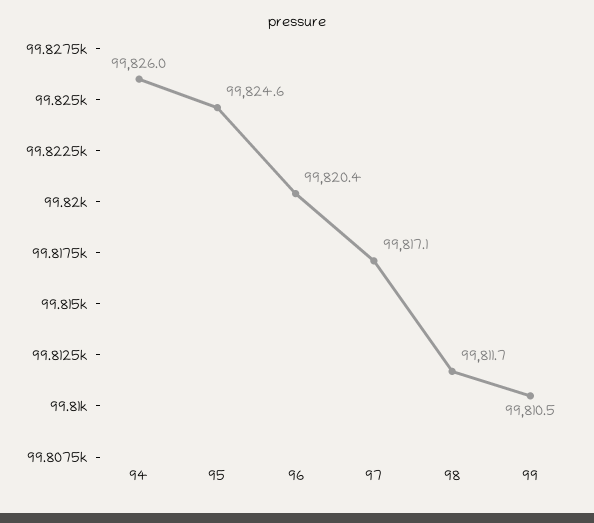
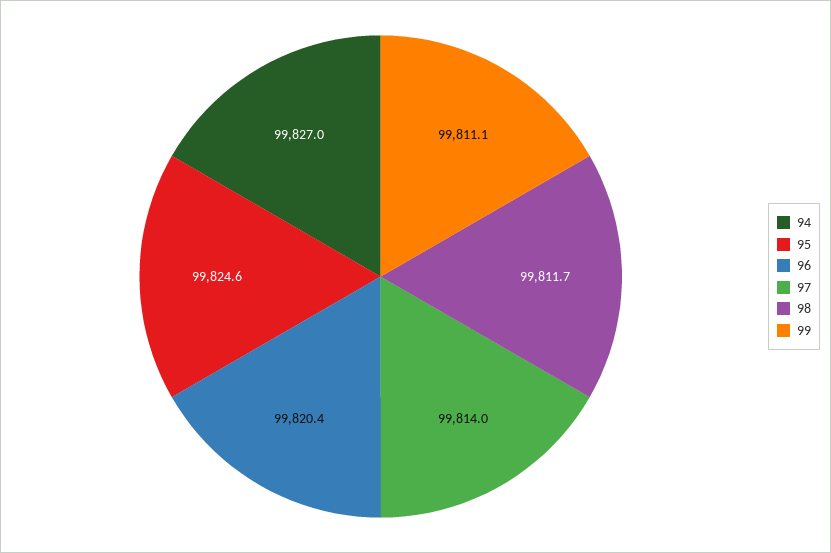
94: 99826 -> 99827
97: 99817.1 -> 99814
99: 99810.5 -> 99811.1

